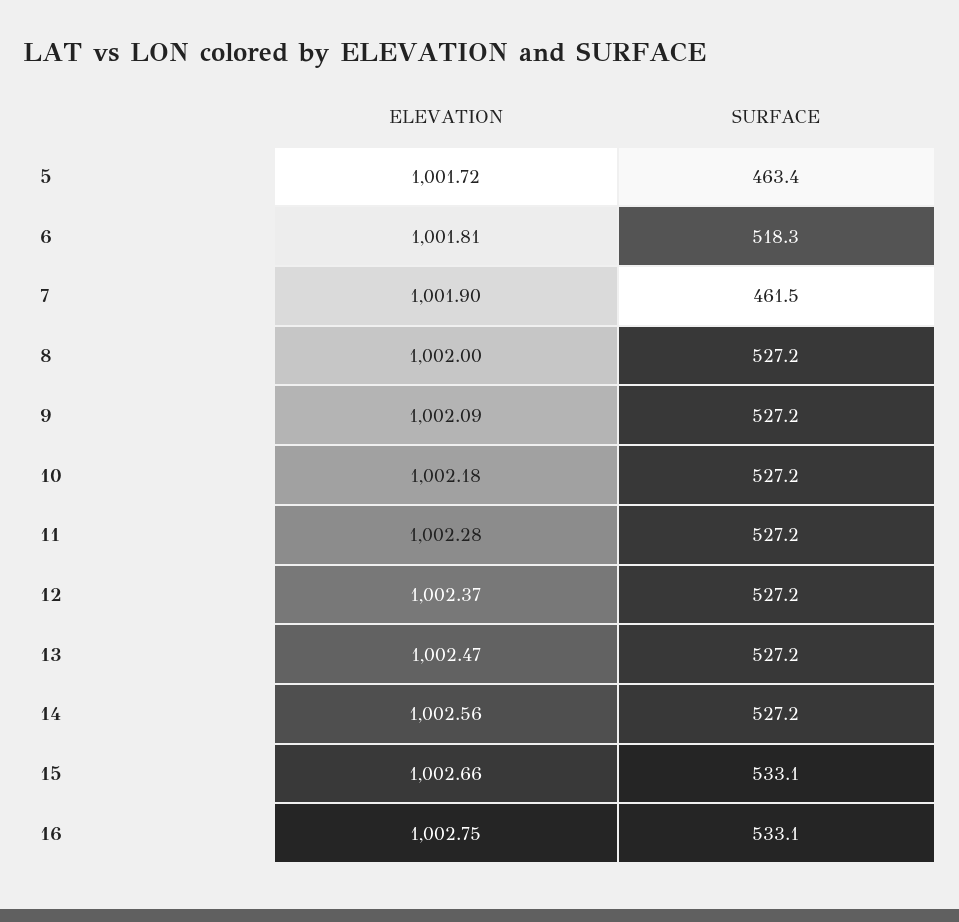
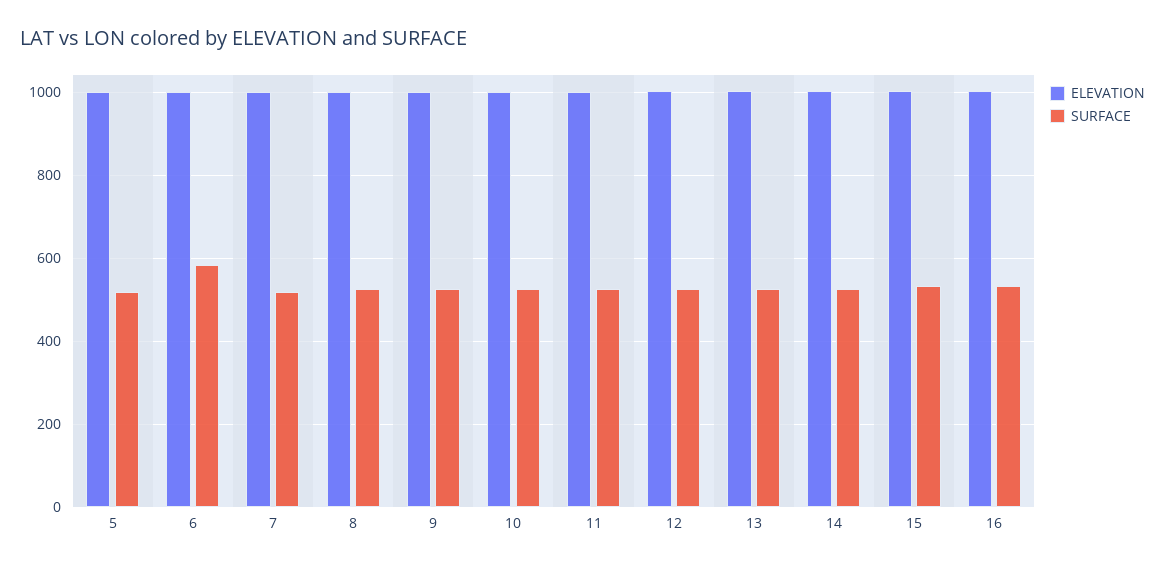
SURFACE, 5: 463.4 -> 520
SURFACE, 6: 518.3 -> 580
SURFACE, 7: 461.5 -> 520

